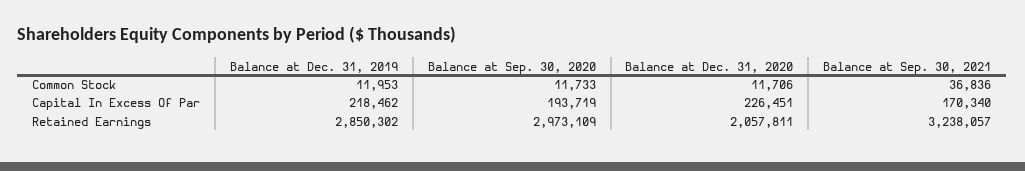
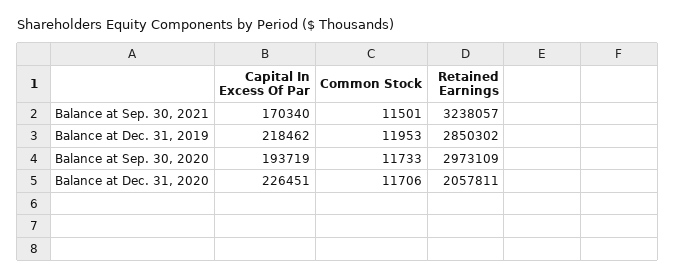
Balance at Sep. 30, 2021, Common Stock: 36836 -> 11501

